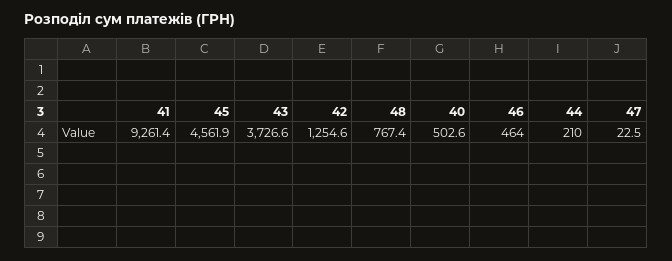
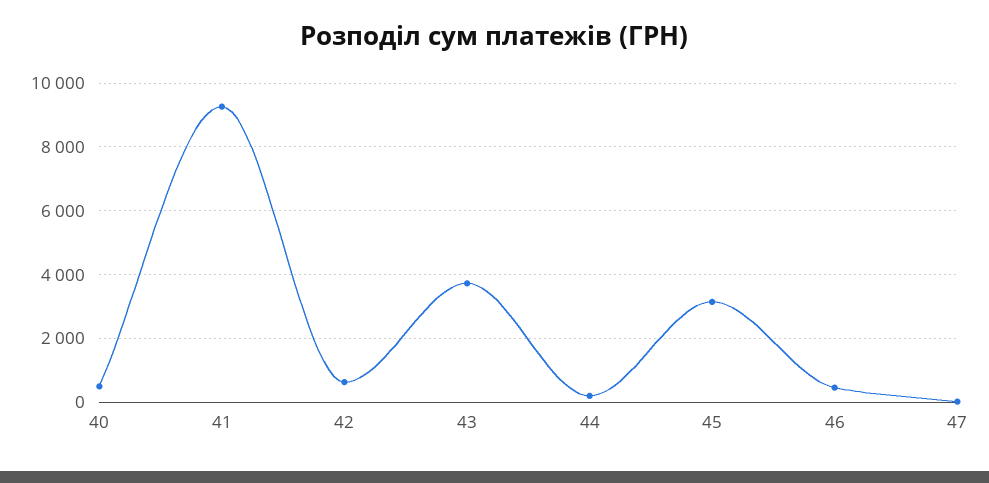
45: 4561.9 -> 3200
42: 1254.6 -> 600
48: 767.4 -> none

